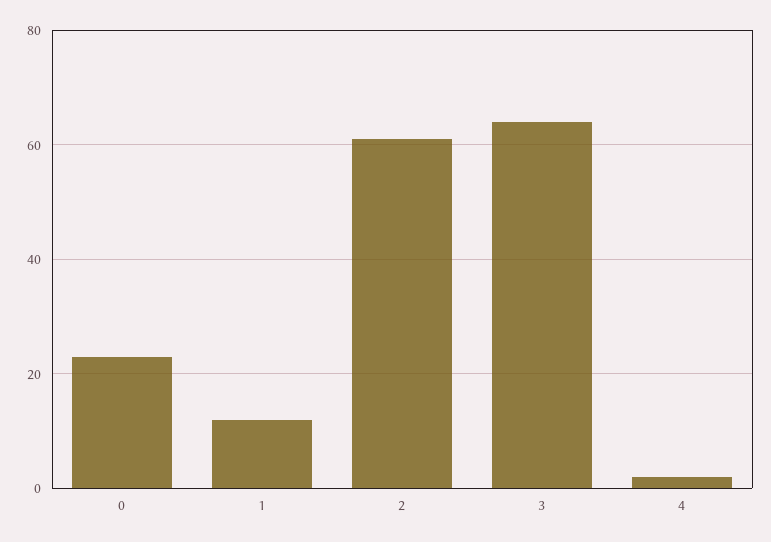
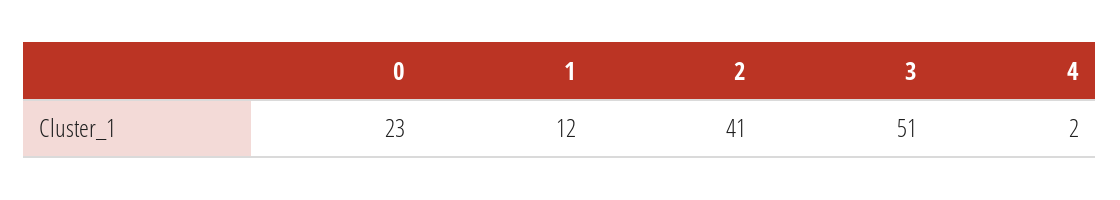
2: 60 -> 41
3: 65 -> 51

